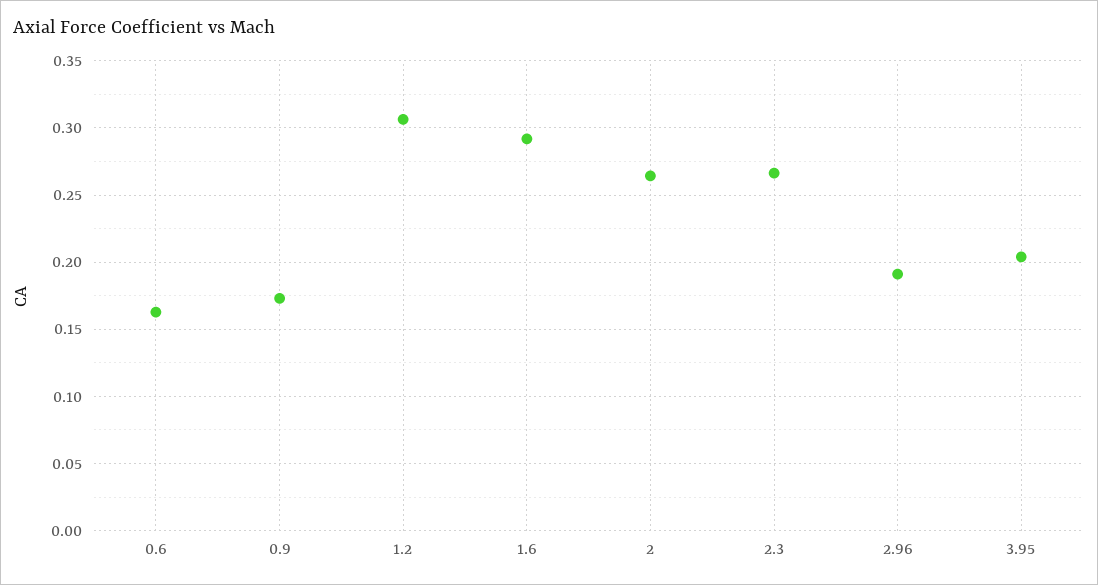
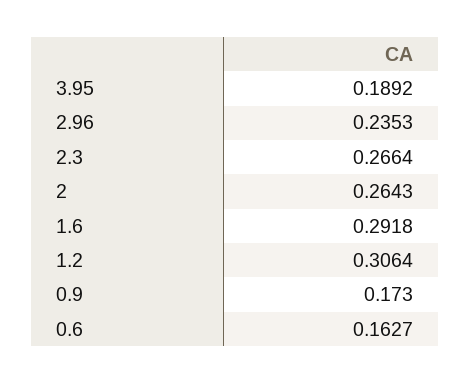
2.96: 0.19 -> 0.2353
3.95: 0.205 -> 0.1892

